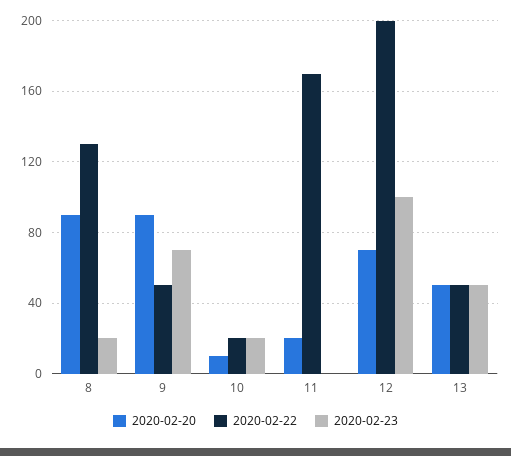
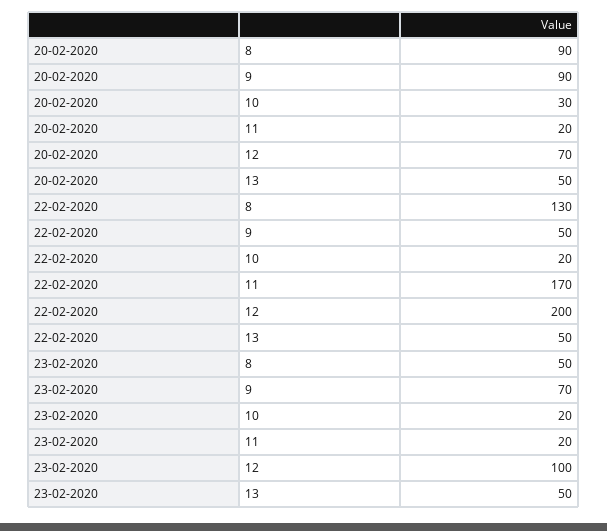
2020-02-23, 8: 20 -> 50
2020-02-20, 10: 10 -> 30
2020-02-23, 11: 0 -> 20

